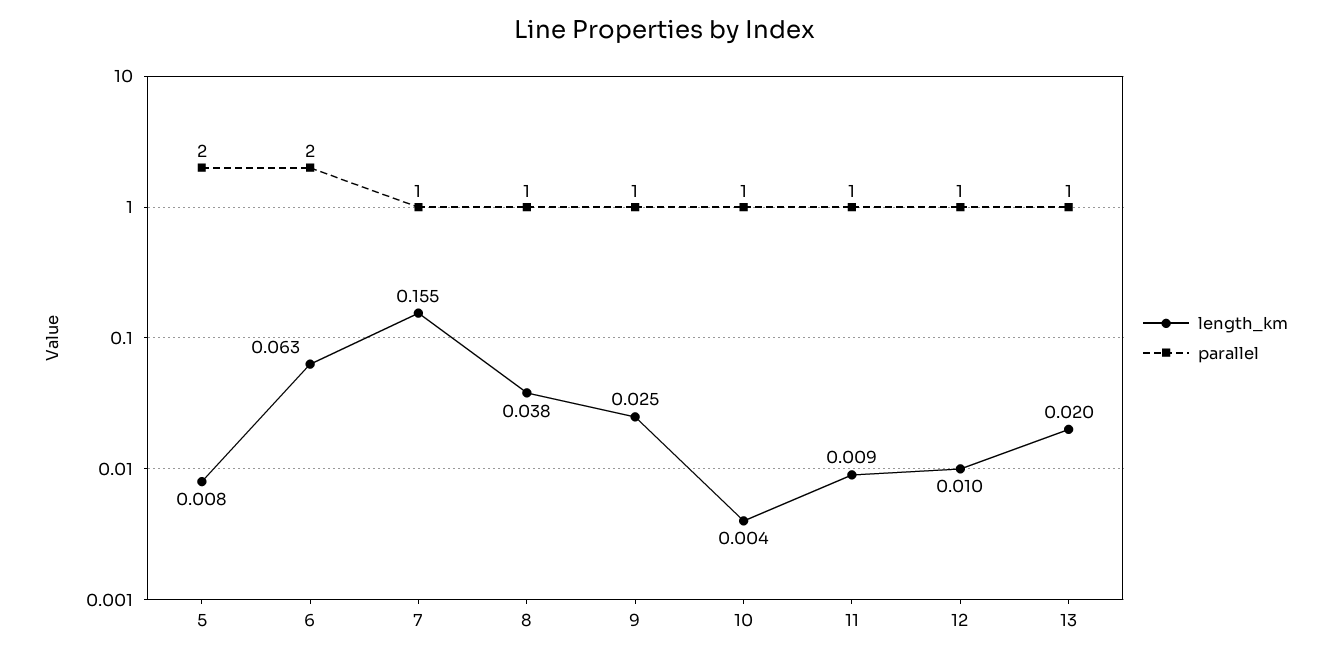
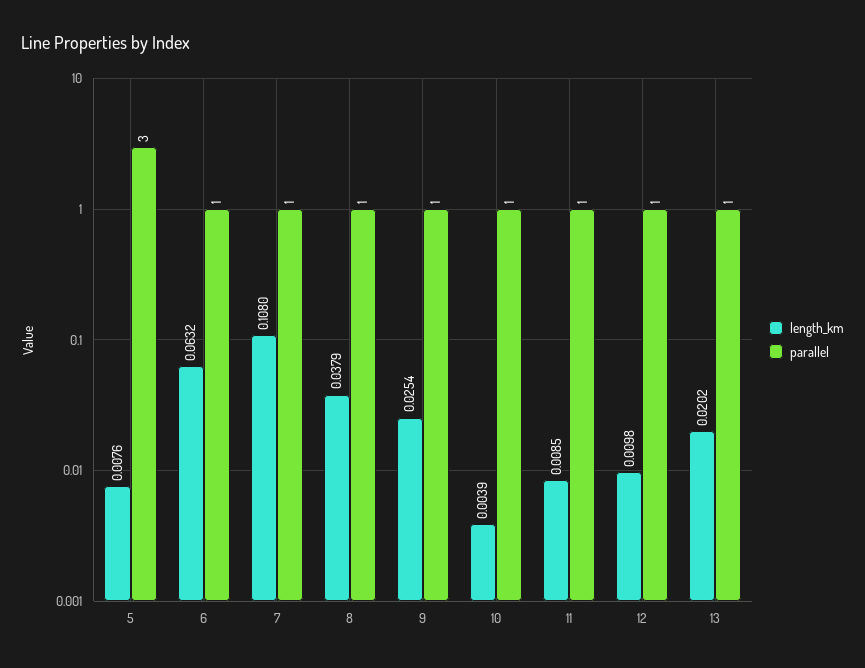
parallel, 5: 2 -> 3
parallel, 6: 2 -> 1
length_km, 7: 0.155 -> 0.108

